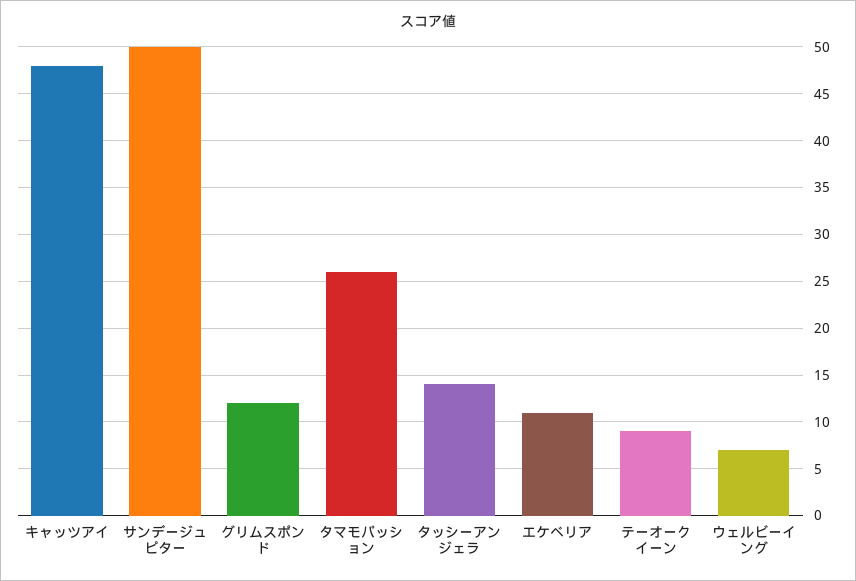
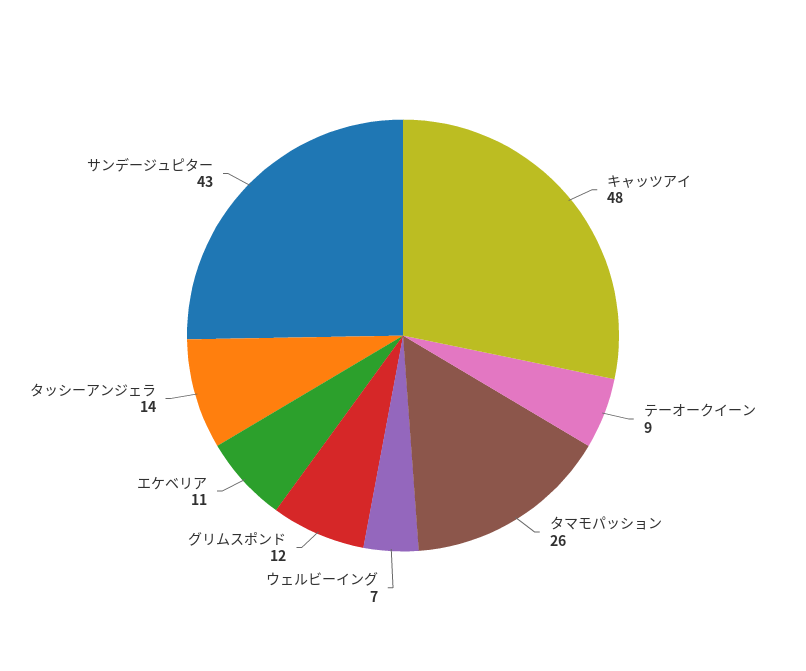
サンデージュピター: 50 -> 43

